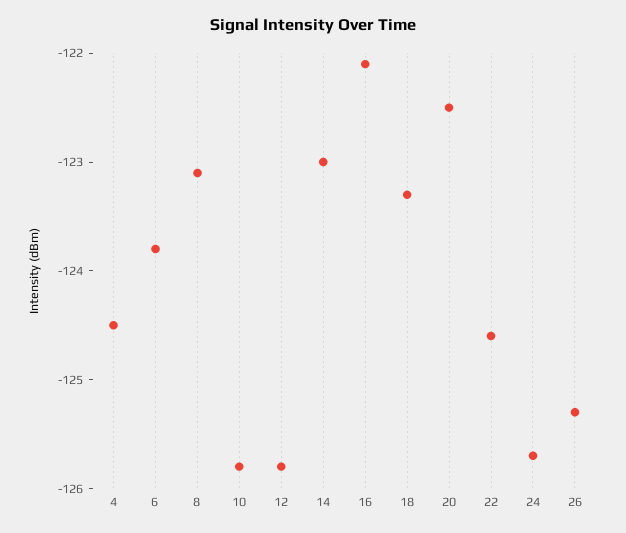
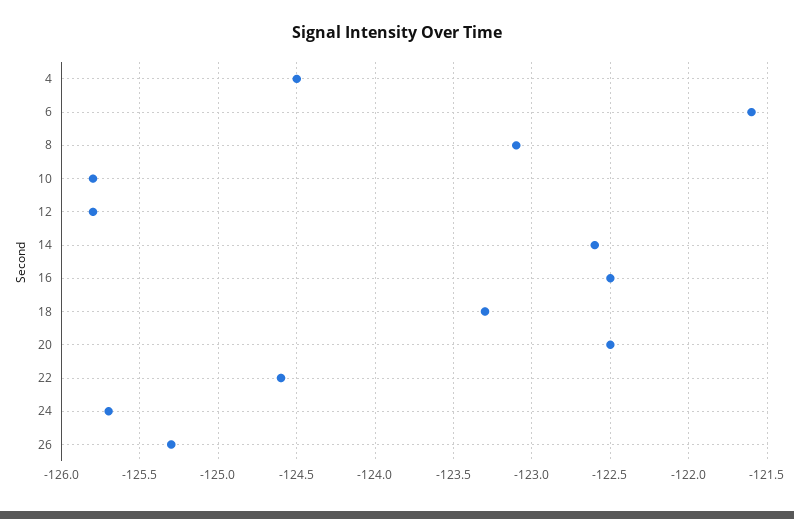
6: -123.8 -> -121.6
14: -123 -> -122.6
16: -122.1 -> -122.5

